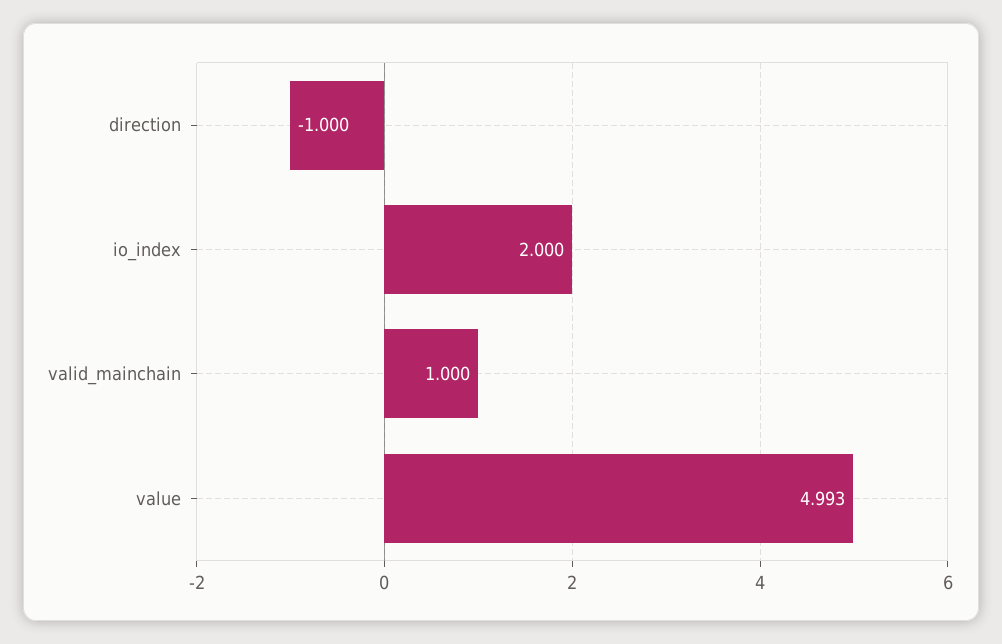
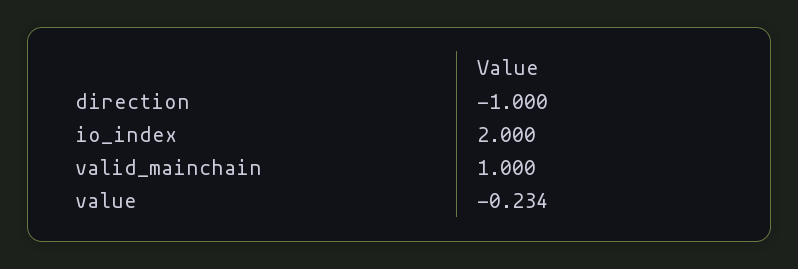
value: 4.993 -> -0.234

